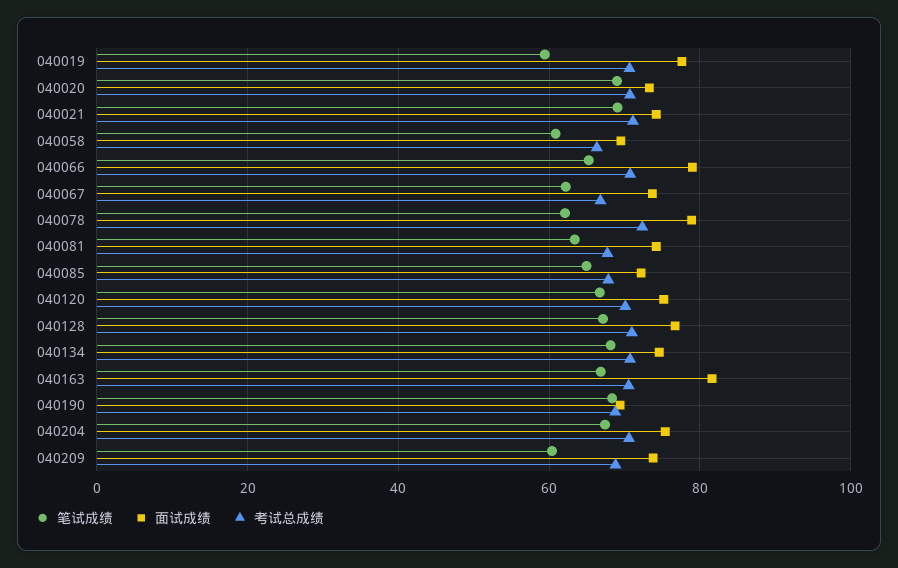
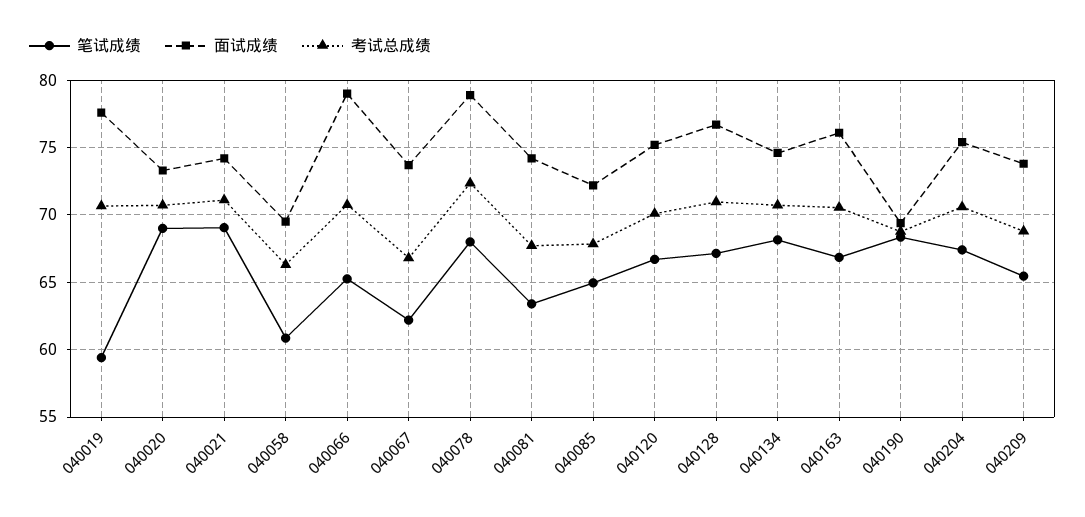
笔试成绩, 040078: 62 -> 68
面试成绩, 040163: 82 -> 76
笔试成绩, 040209: 60 -> 65.5

